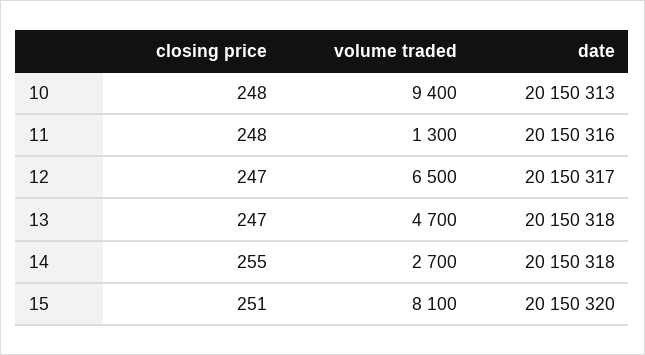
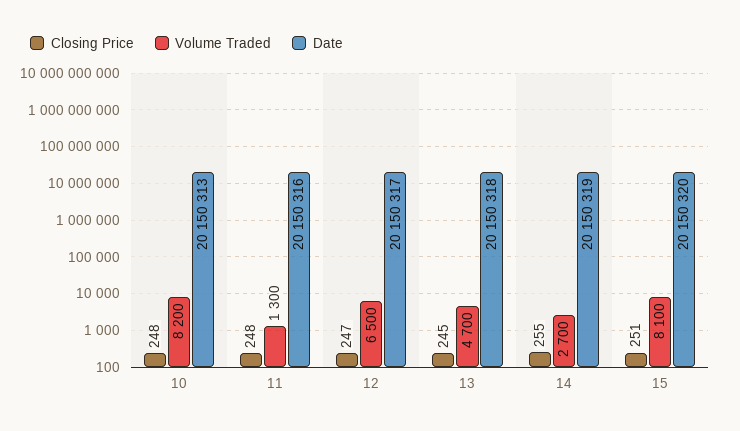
volume traded, 10: 9400 -> 8200
closing price, 13: 247 -> 245
date, 14: 20150318 -> 20150319

